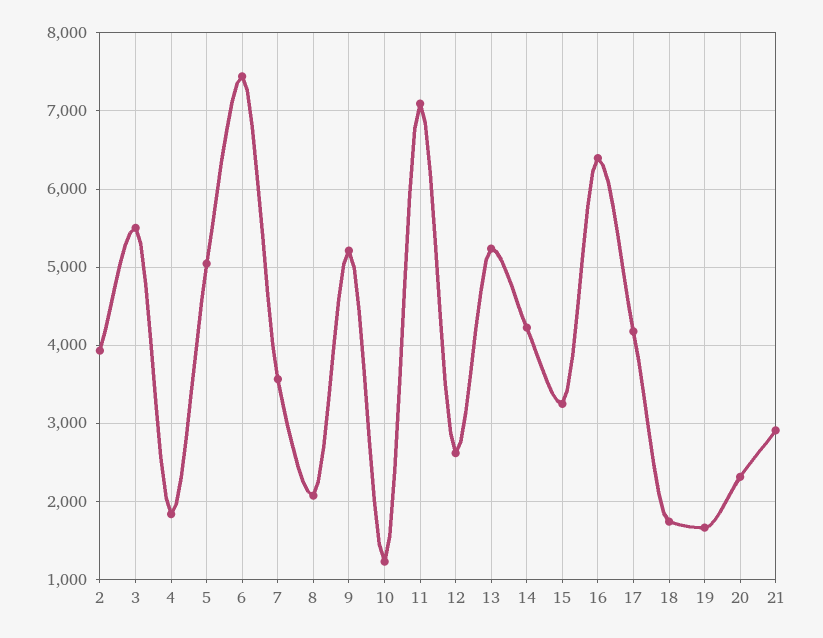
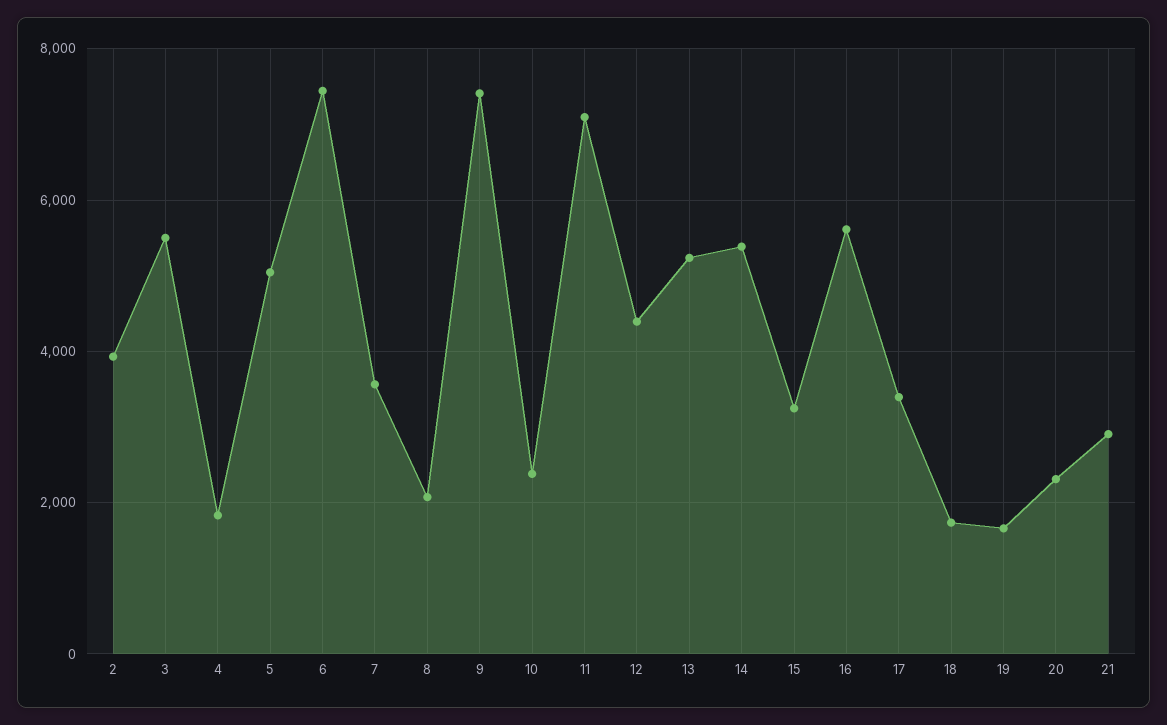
9: 5200 -> 7400
10: 1200 -> 2400
12: 2600 -> 4400
14: 4200 -> 5400
16: 6400 -> 5600
17: 4200 -> 3400

